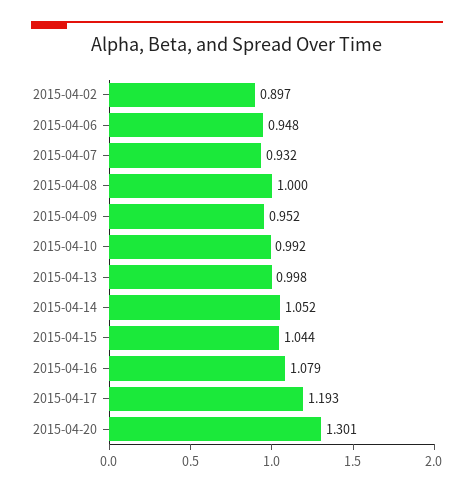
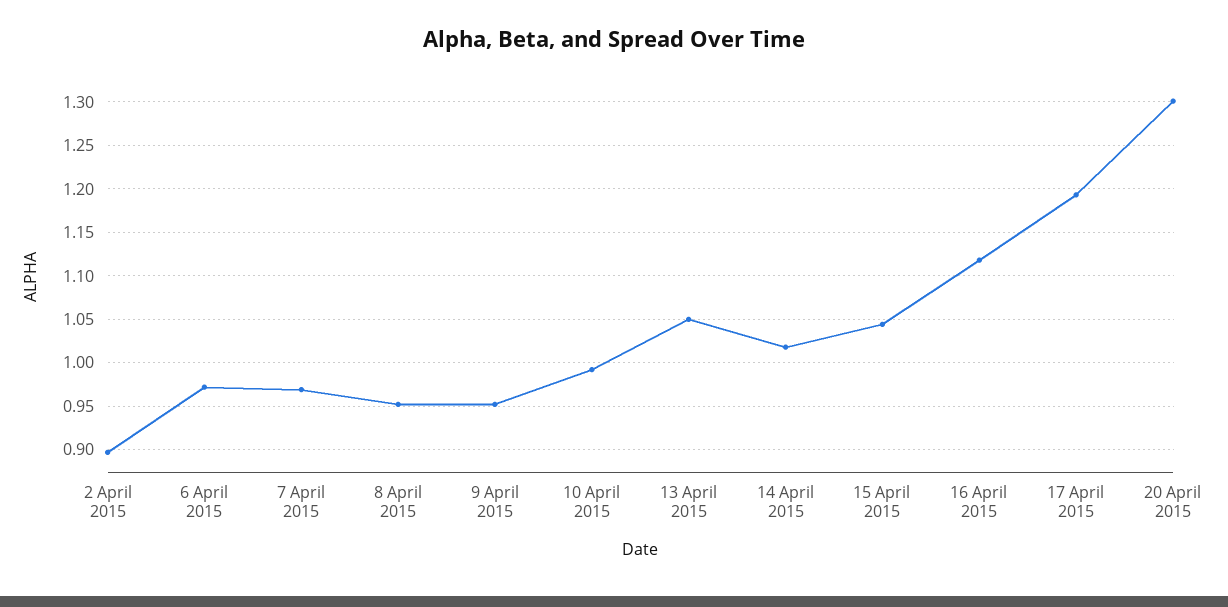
2015-04-06: 0.948 -> 0.97
2015-04-07: 0.932 -> 0.97
2015-04-08: 1 -> 0.95
2015-04-13: 0.998 -> 1.05
2015-04-14: 1.052 -> 1.02
2015-04-16: 1.079 -> 1.12

